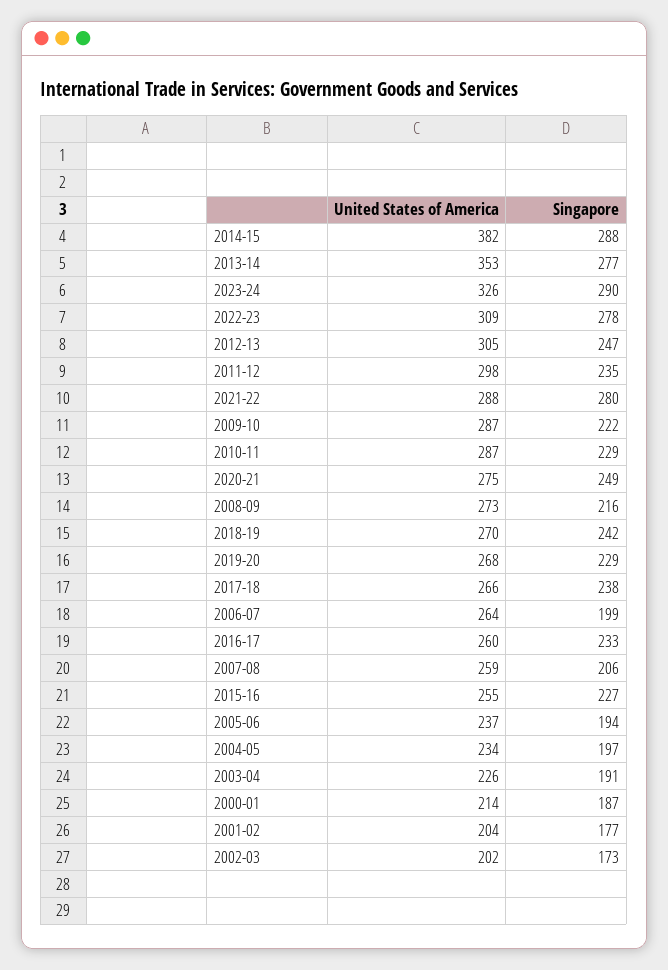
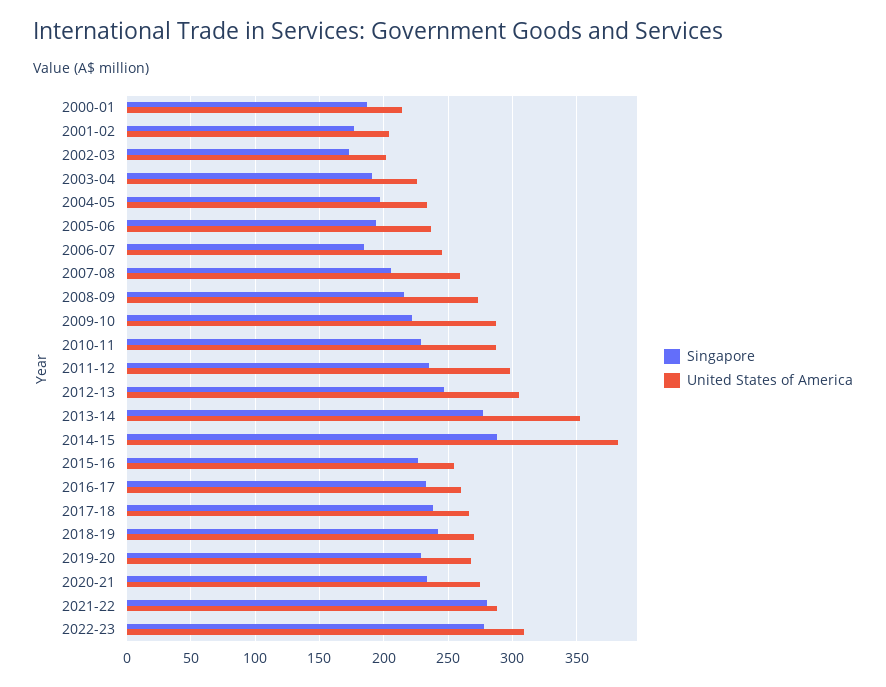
United States of America, 2023-24: 326 -> none
Singapore, 2023-24: 290 -> none
Singapore, 2020-21: 249 -> 235
United States of America, 2006-07: 264 -> 245
Singapore, 2006-07: 199 -> 185

